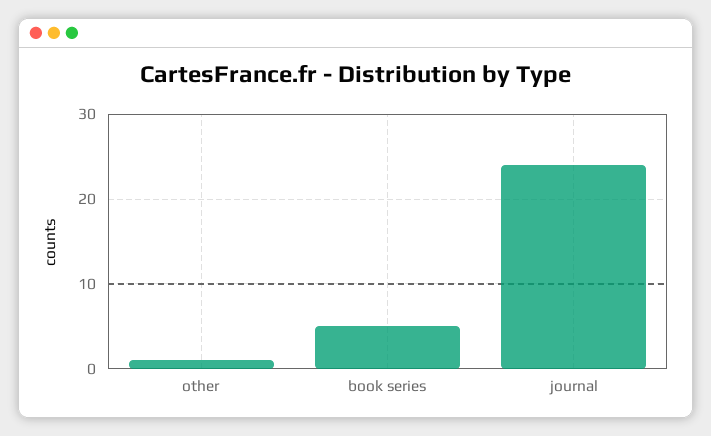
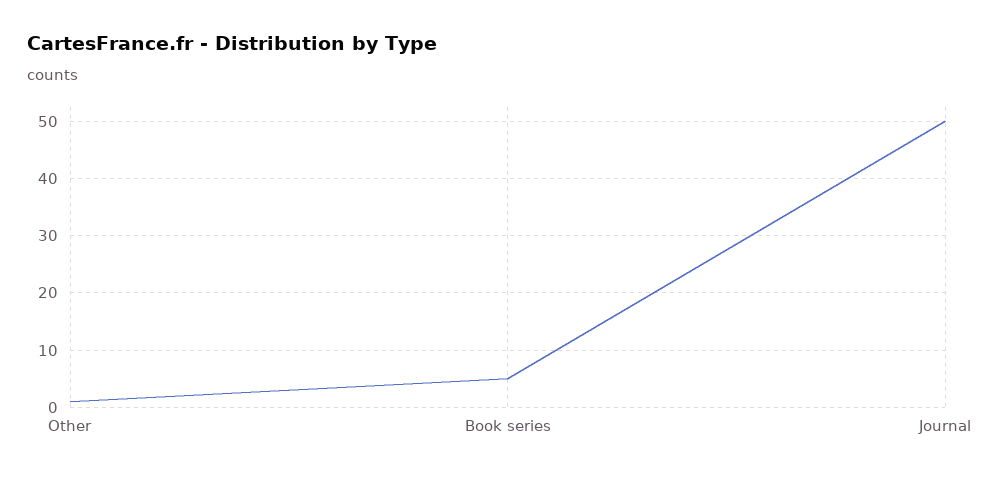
journal: 24 -> 50

